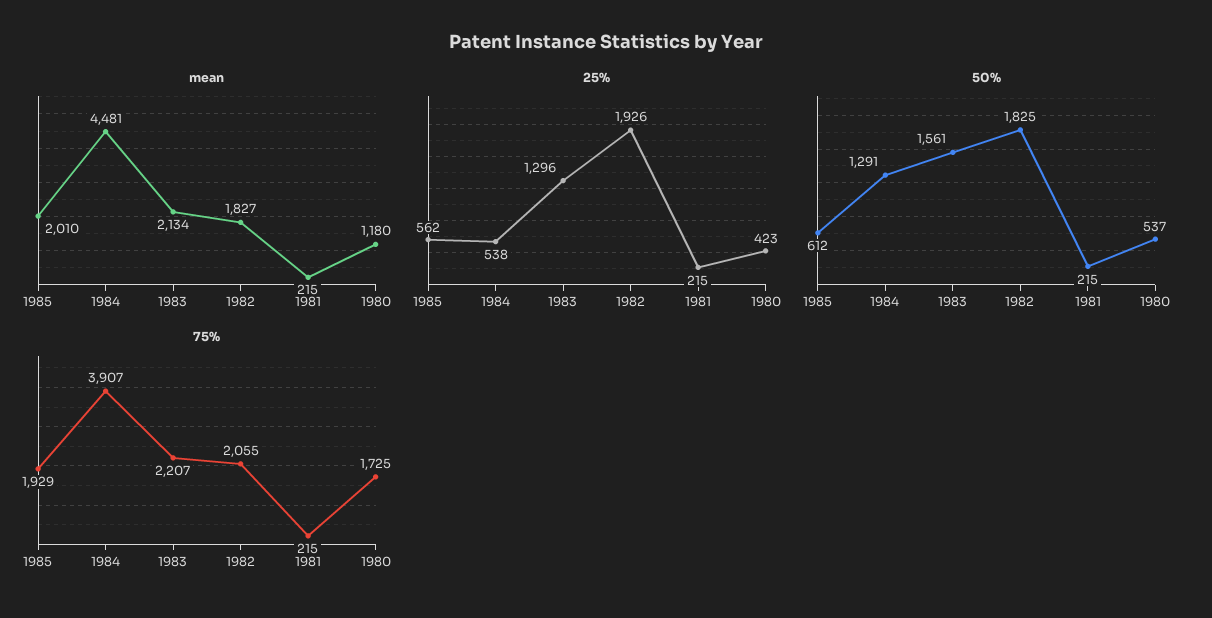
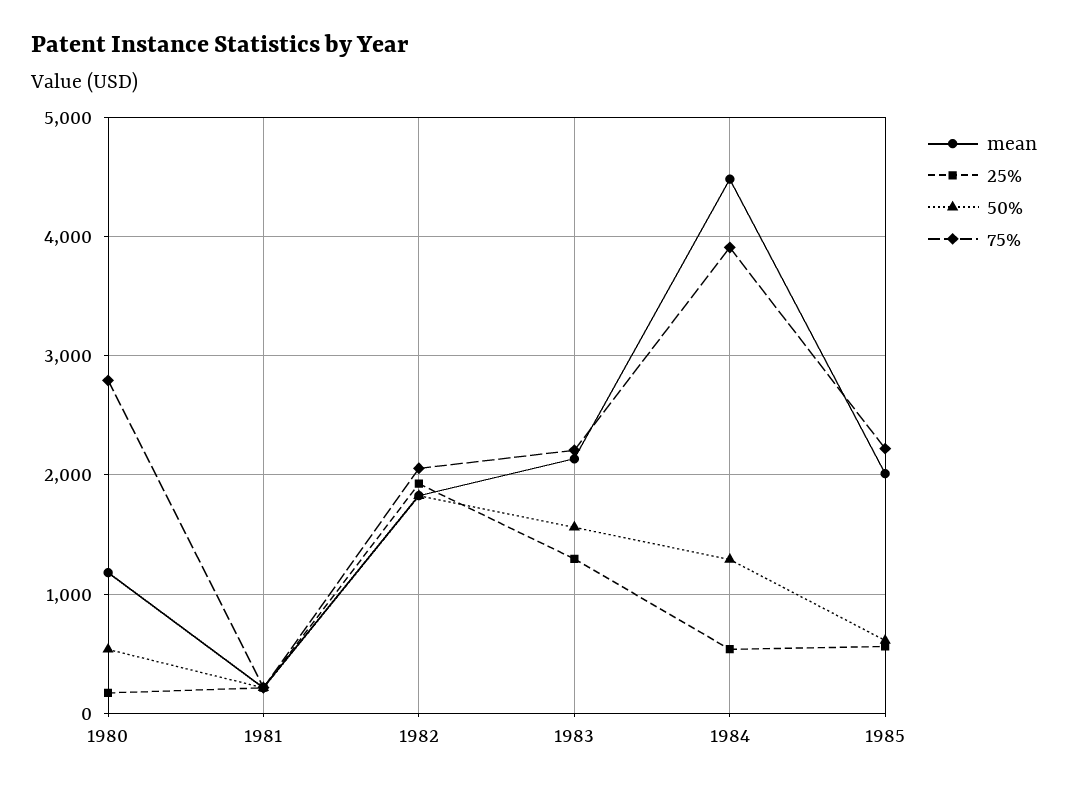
25%, 1980: 423 -> 200
75%, 1985: 1929 -> 2200
75%, 1980: 1725 -> 2800

